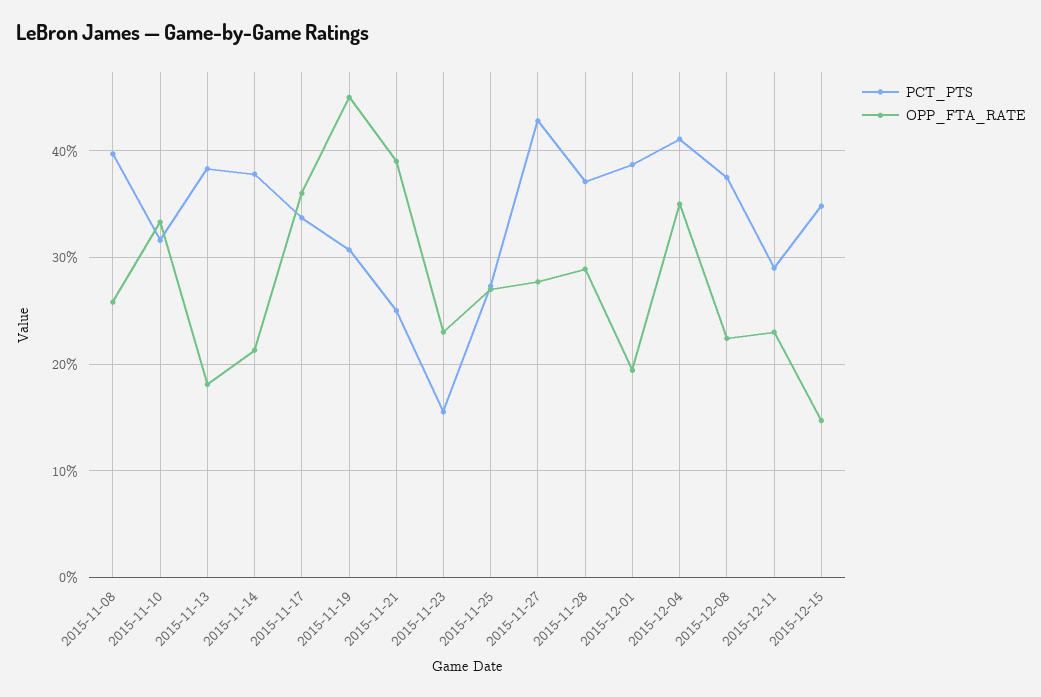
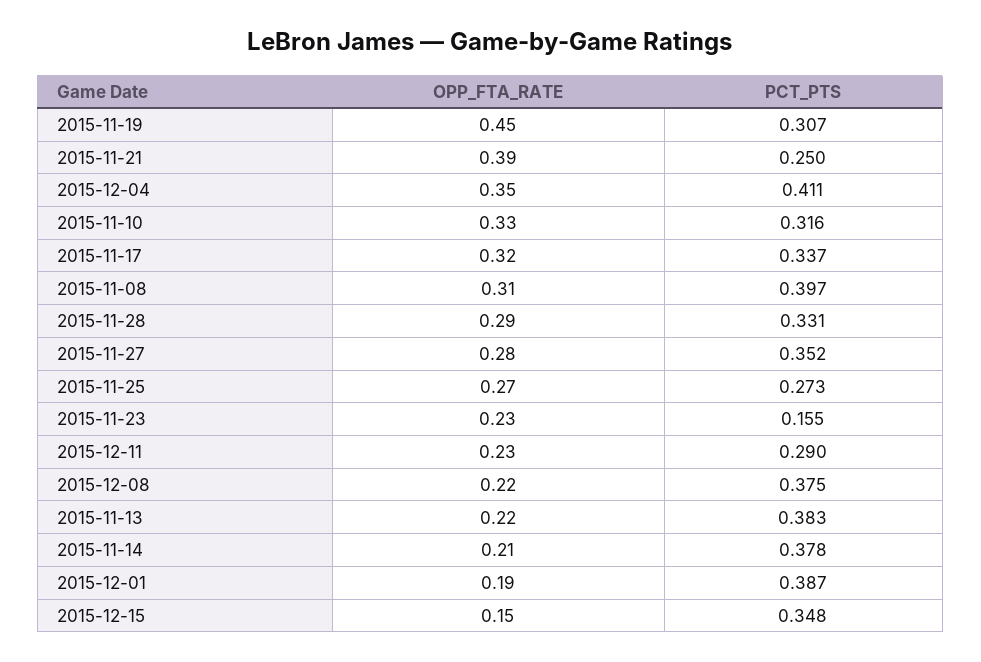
OPP_FTA_RATE, 2015-11-08: 0.26 -> 0.31
OPP_FTA_RATE, 2015-11-13: 0.18 -> 0.22
OPP_FTA_RATE, 2015-11-17: 0.36 -> 0.32
PCT_PTS, 2015-11-27: 0.43 -> 0.352
PCT_PTS, 2015-11-28: 0.37 -> 0.331

